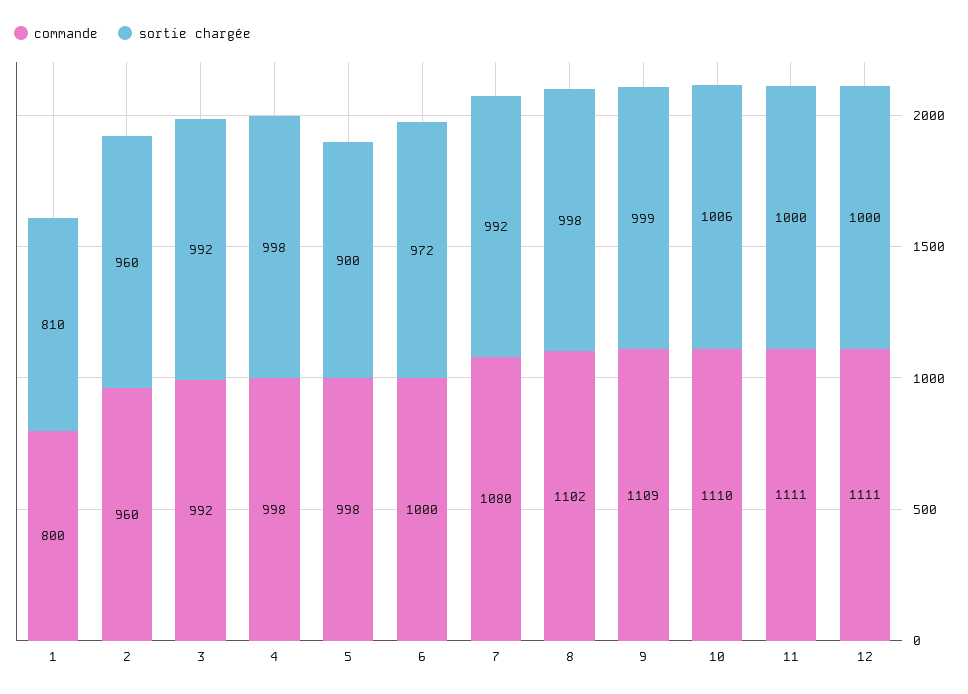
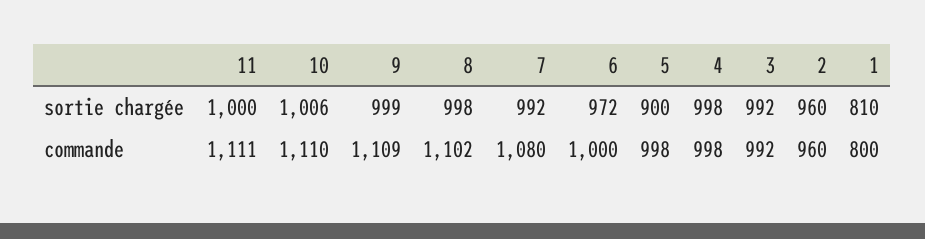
commande, 12: 1111 -> none
sortie chargée, 12: 1000 -> none

